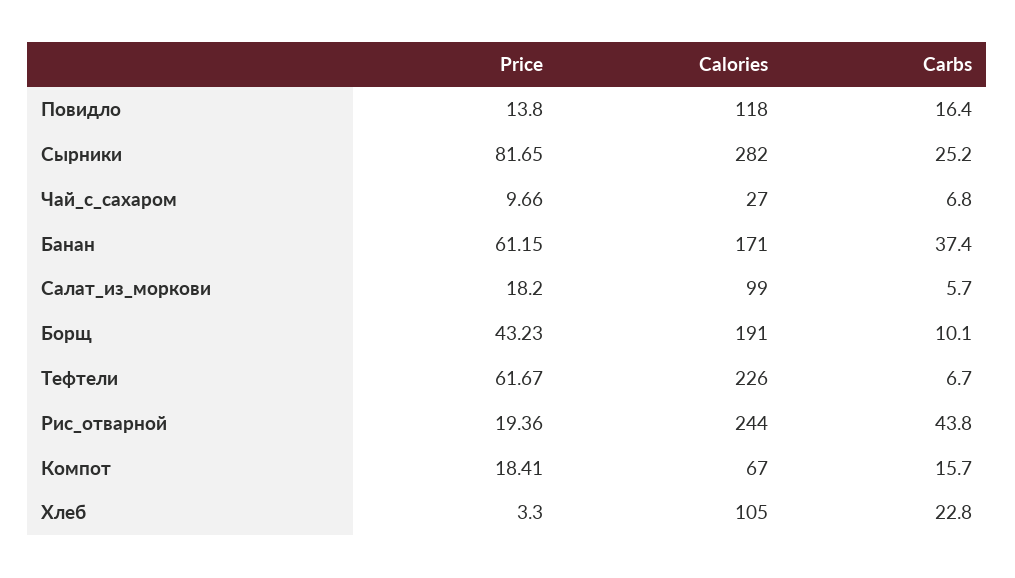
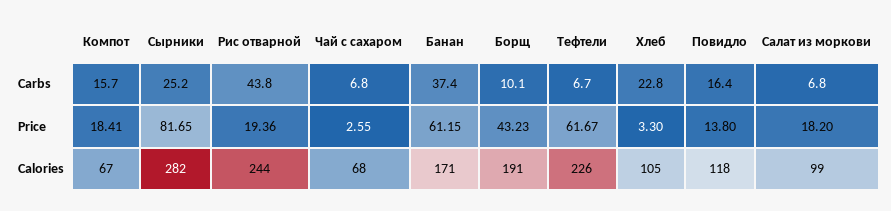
Price, Чай_с_сахаром: 9.66 -> 2.55
Calories, Чай_с_сахаром: 27 -> 68
Carbs, Салат_из_моркови: 5.7 -> 6.8

